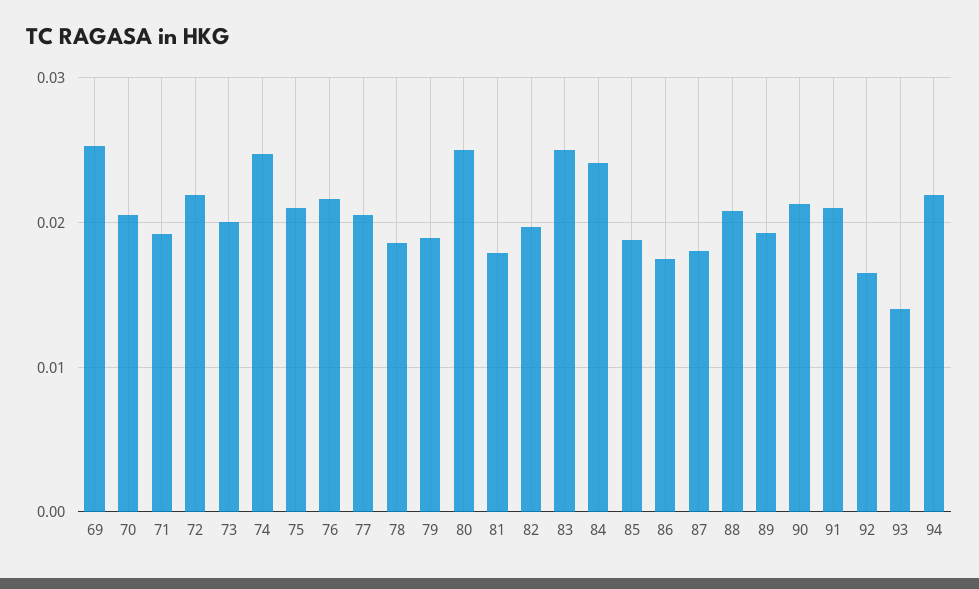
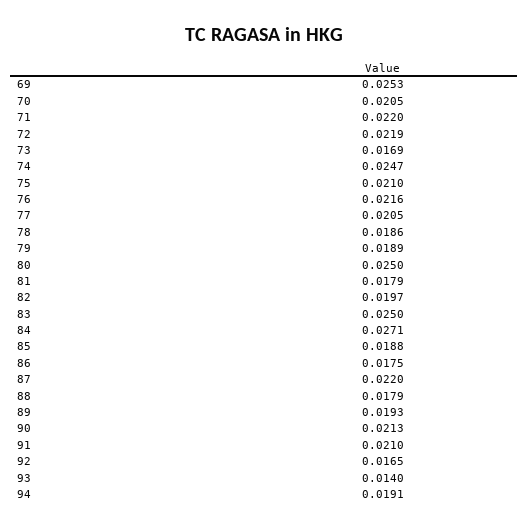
71: 0.019 -> 0.022
73: 0.02 -> 0.0169
84: 0.024 -> 0.0271
87: 0.018 -> 0.022
88: 0.021 -> 0.0179
94: 0.022 -> 0.0191

